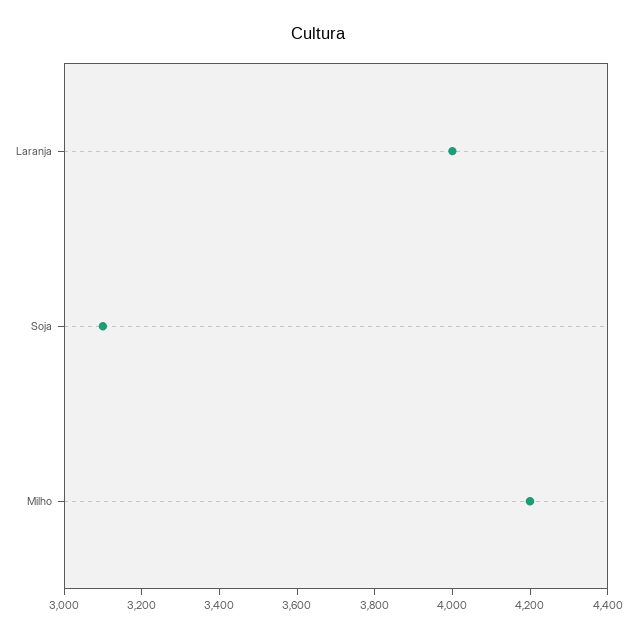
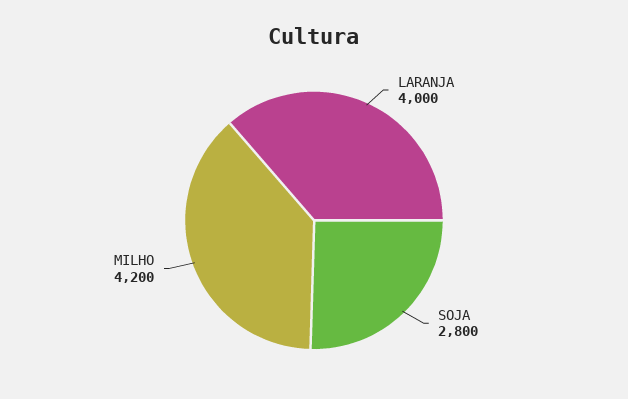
Soja: 3100 -> 2800

